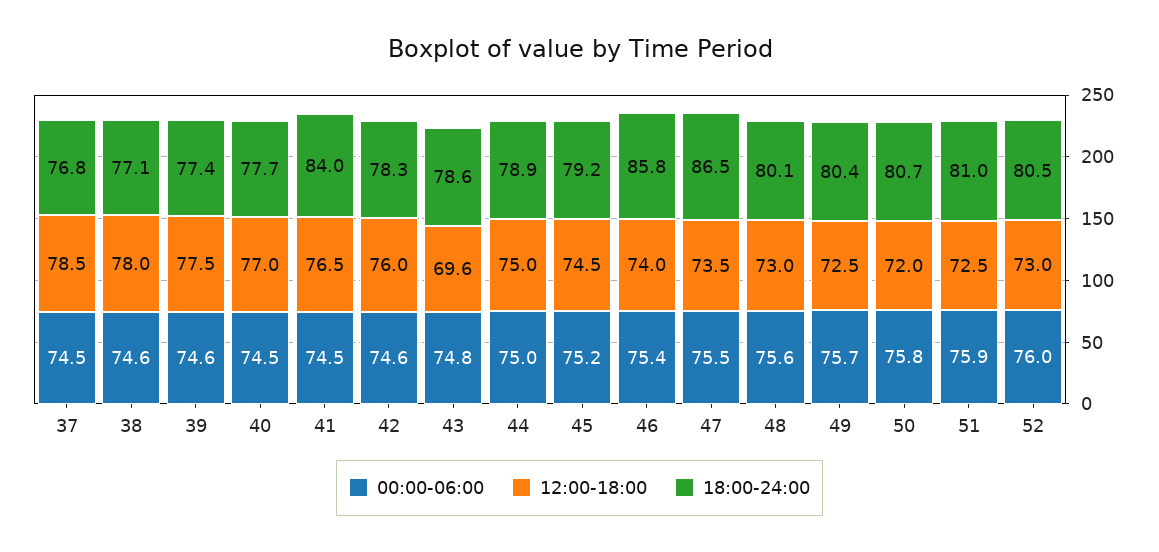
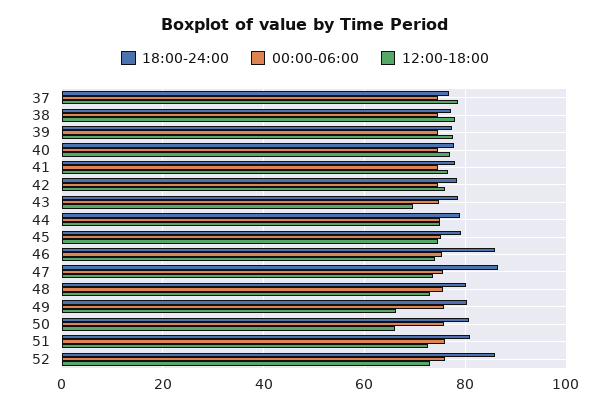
18:00-24:00, 41: 84 -> 78
12:00-18:00, 49: 72.5 -> 66
12:00-18:00, 50: 72 -> 66
18:00-24:00, 52: 80.5 -> 86

